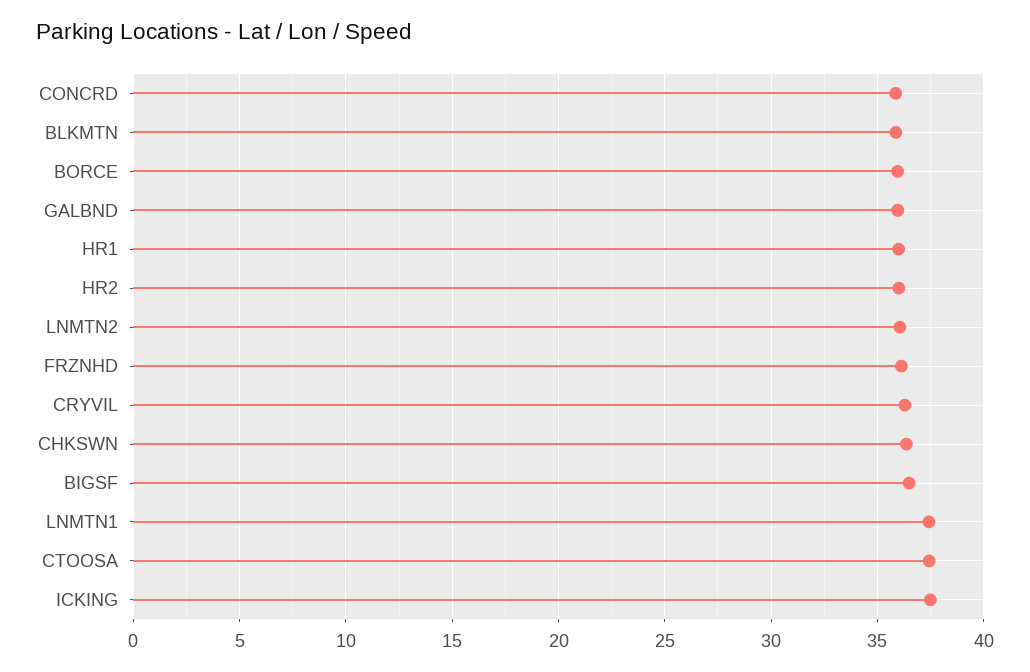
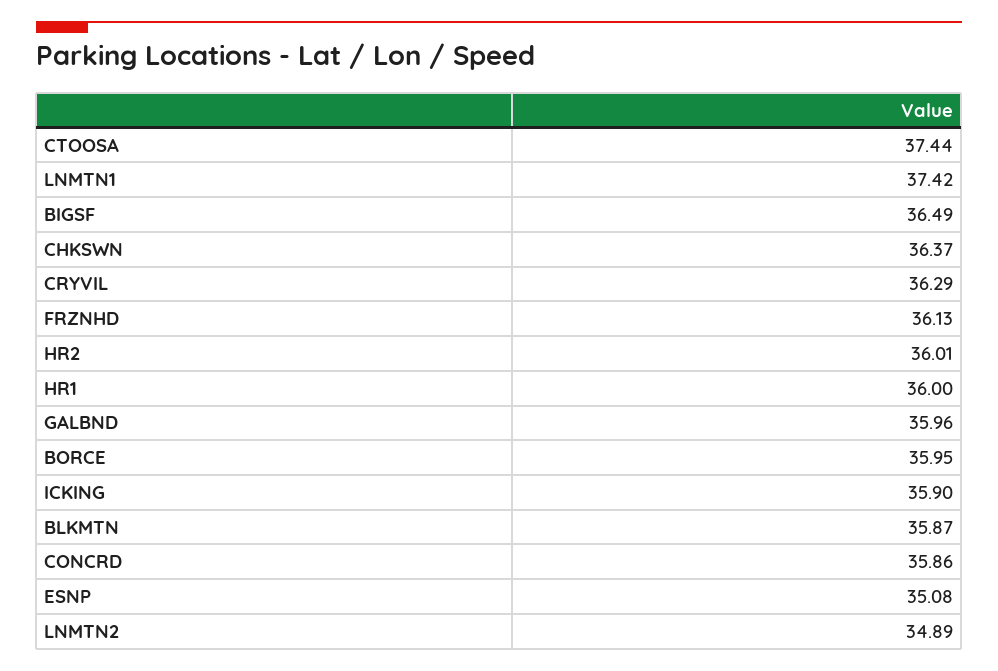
LNMTN2: 36 -> 34.89
ICKING: 37.5 -> 35.9
ESNP: none -> 35.08

